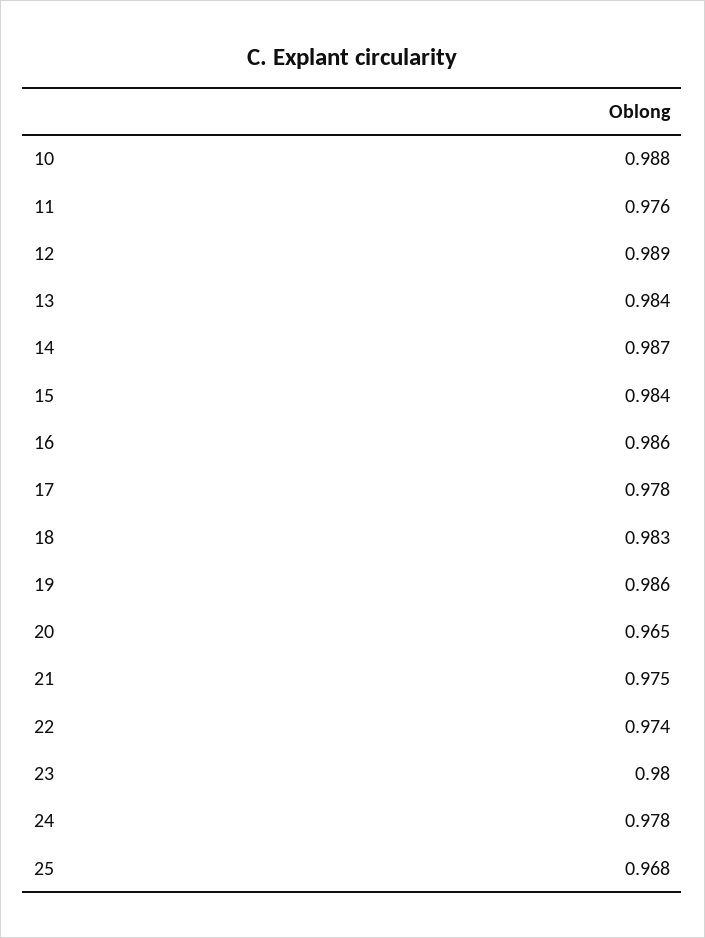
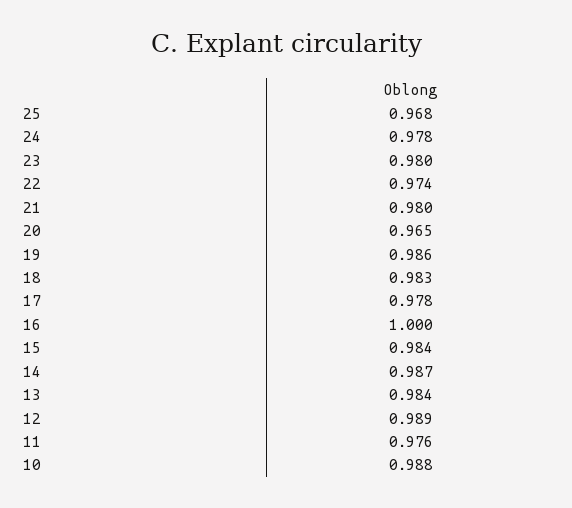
16: 0.986 -> 1
21: 0.975 -> 0.98

